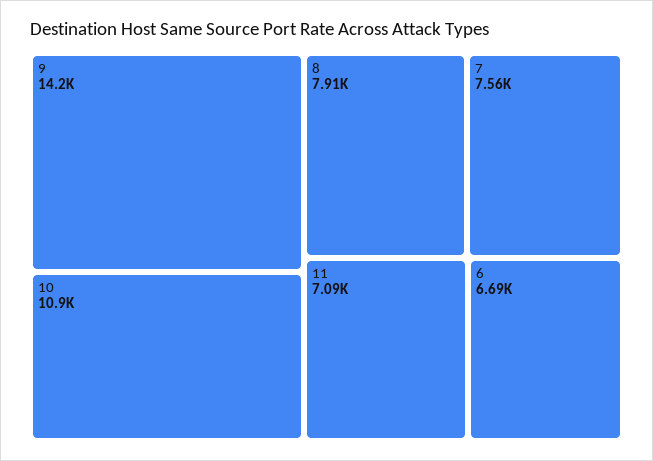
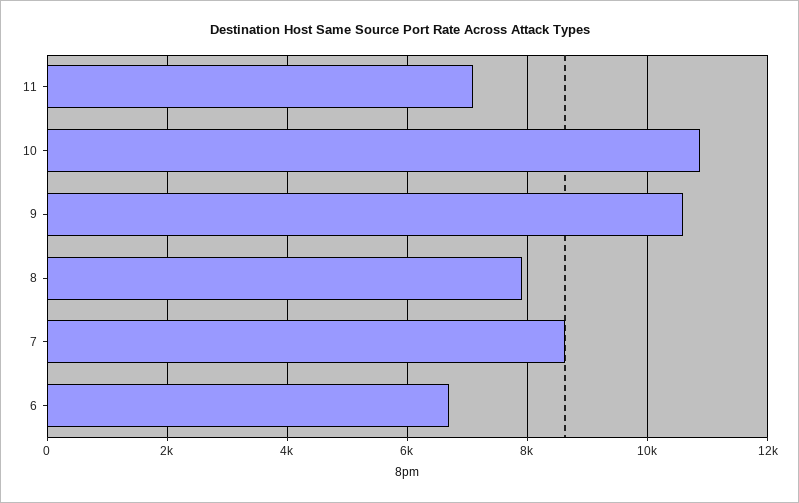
9: 14200 -> 10600
7: 7560 -> 8600

